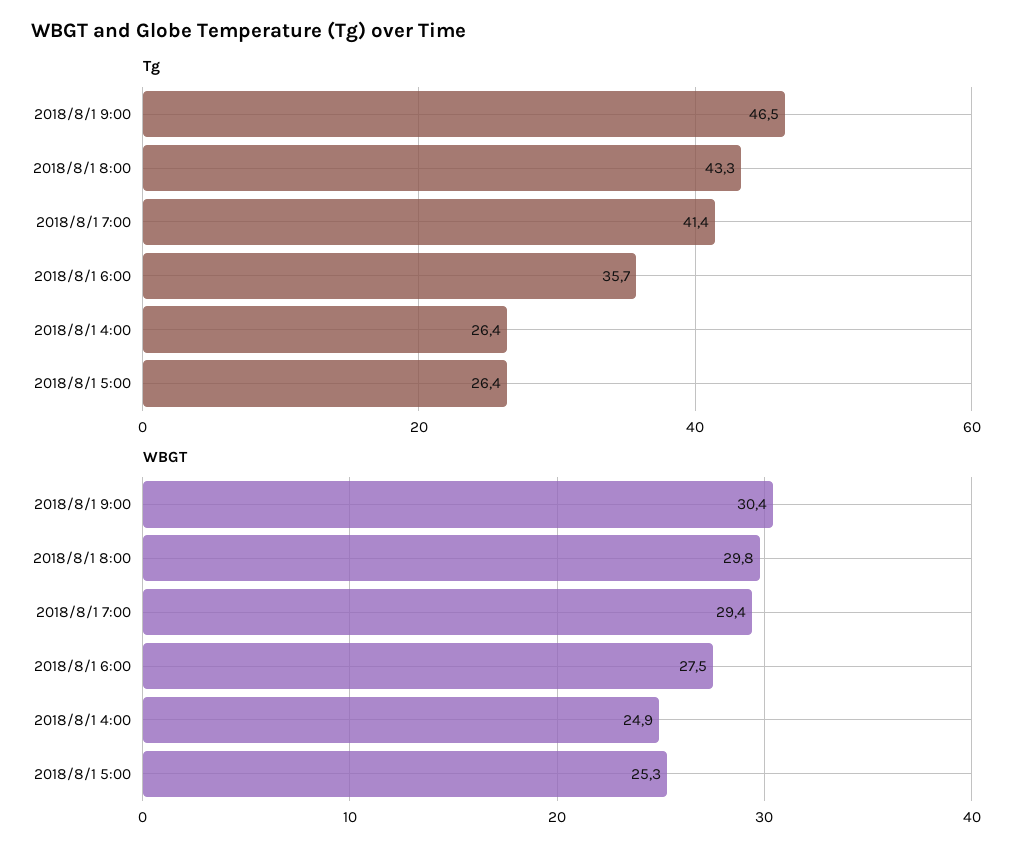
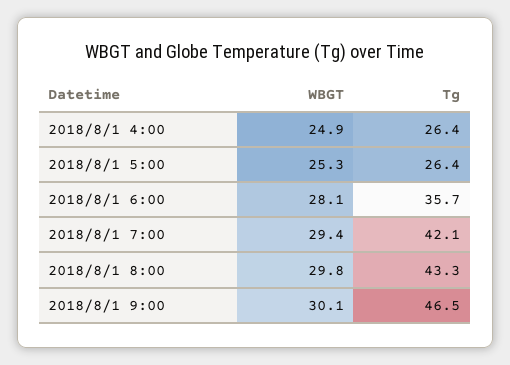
Tg, 2018/8/1 7:00: 41.4 -> 42.1
WBGT, 2018/8/1 9:00: 30.4 -> 30.1
WBGT, 2018/8/1 6:00: 27.5 -> 28.1

